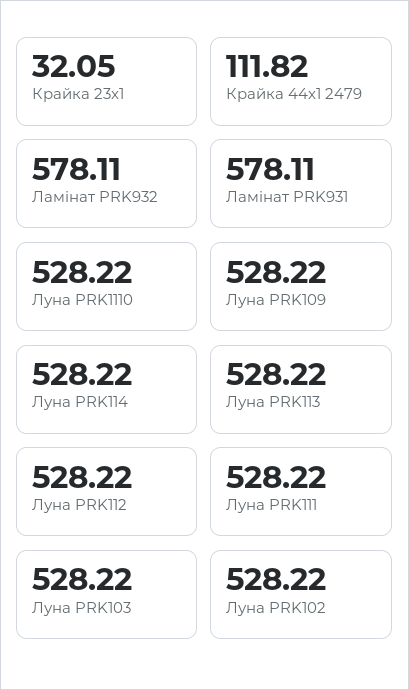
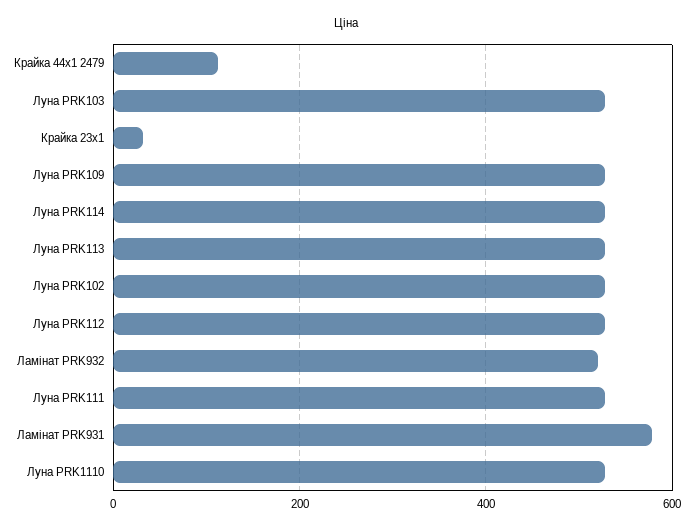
Ламінат PRK932: 578.11 -> 520

